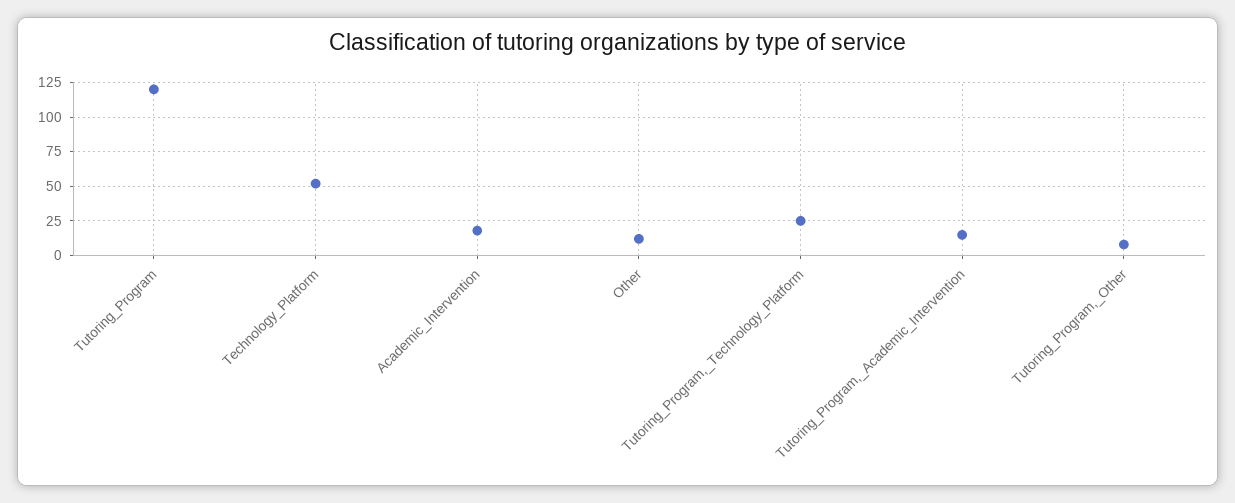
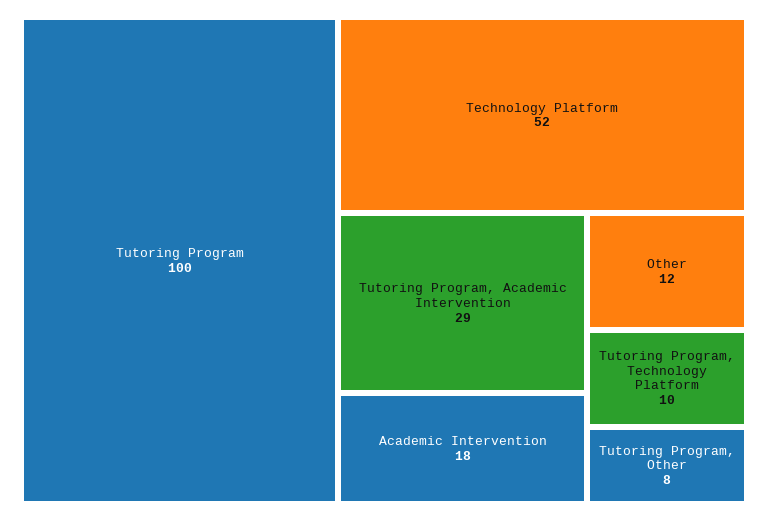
Tutoring_Program: 120 -> 100
Tutoring_Program,_Technology_Platform: 25 -> 10
Tutoring_Program,_Academic_Intervention: 15 -> 29

